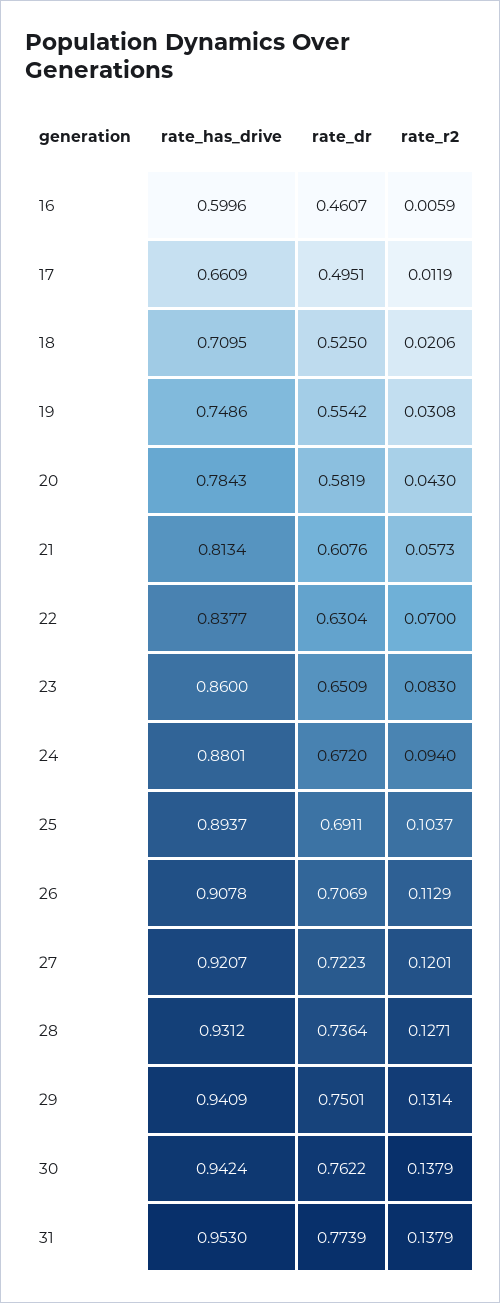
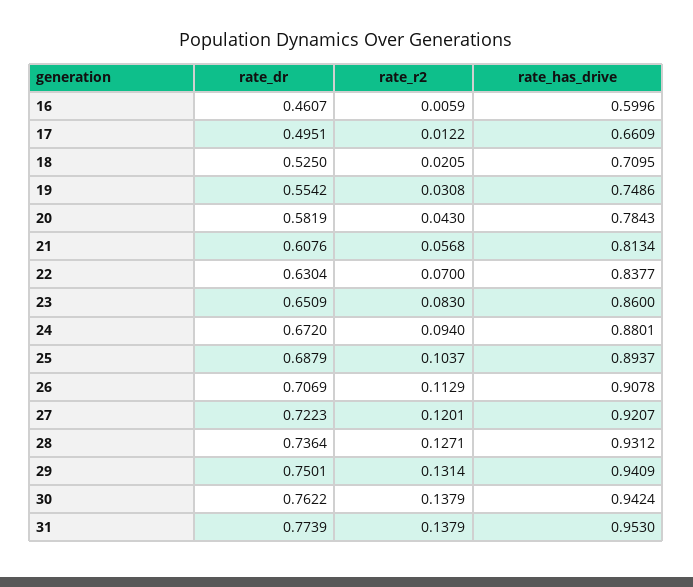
rate_r2, 17: 0.0119 -> 0.0122
rate_r2, 18: 0.0206 -> 0.0205
rate_r2, 21: 0.0573 -> 0.0568
rate_dr, 25: 0.6911 -> 0.6879

